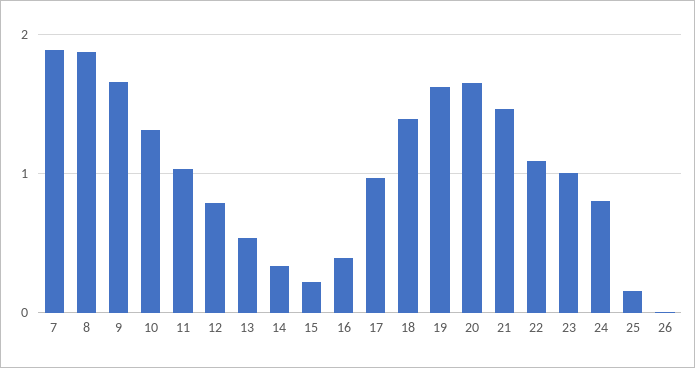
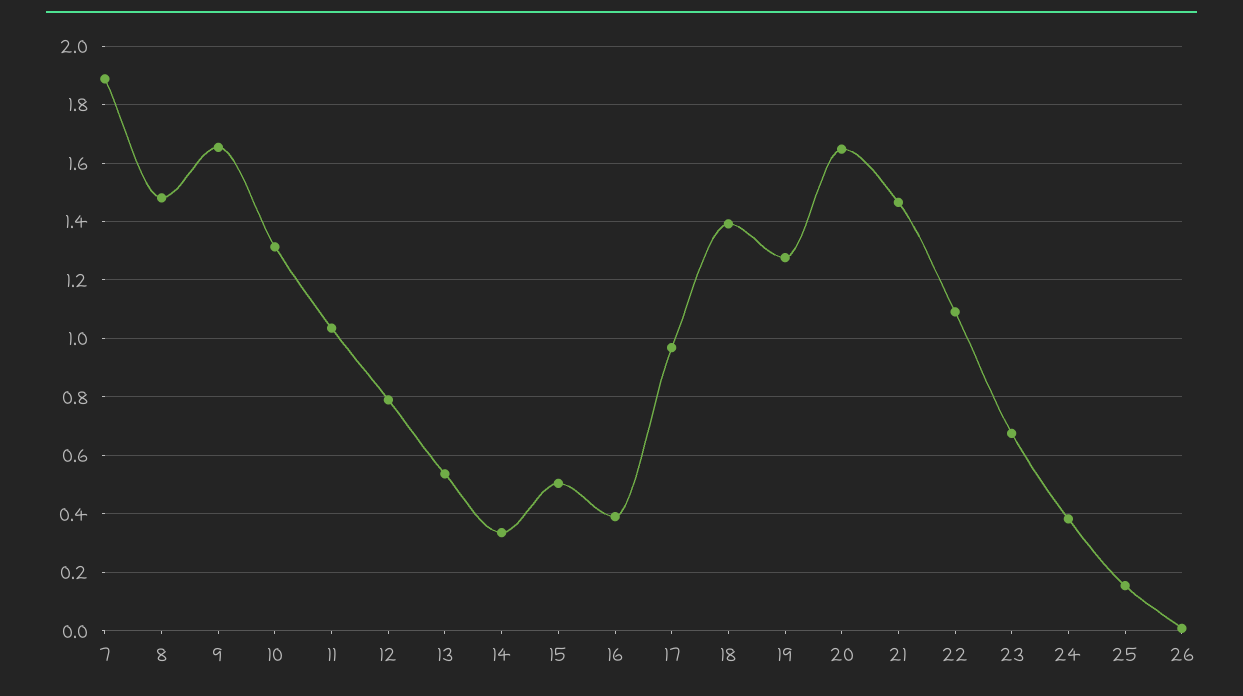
8: 1.9 -> 1.475
15: 0.2 -> 0.5
19: 1.6 -> 1.275
23: 1 -> 0.675
24: 0.8 -> 0.375

